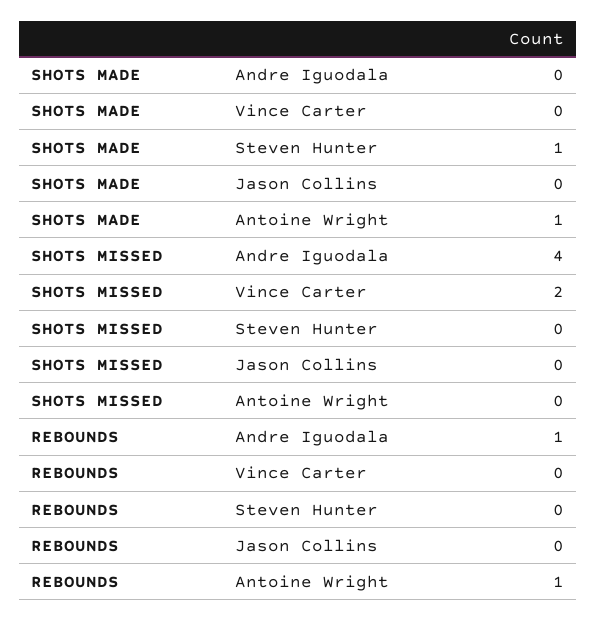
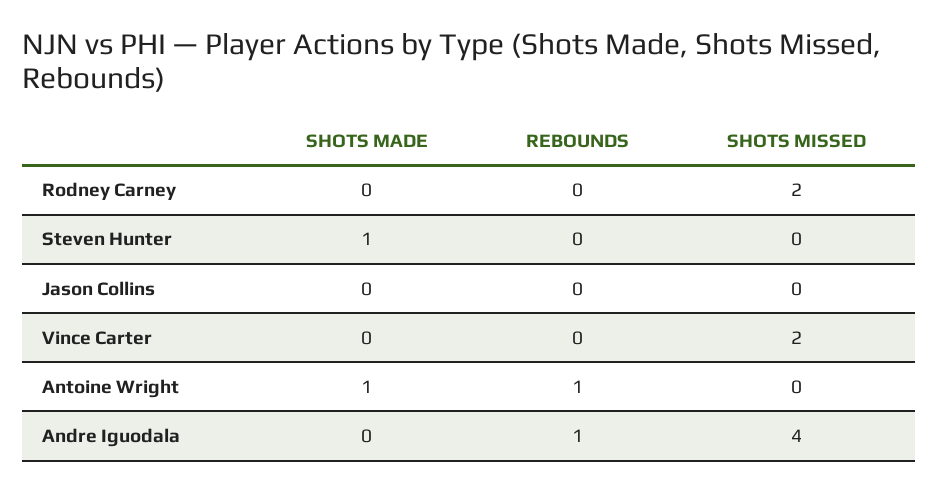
SHOTS MADE, Rodney Carney: none -> 0
REBOUNDS, Rodney Carney: none -> 0
SHOTS MISSED, Rodney Carney: none -> 2

